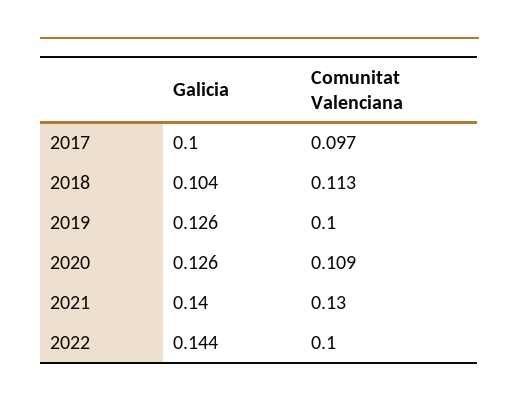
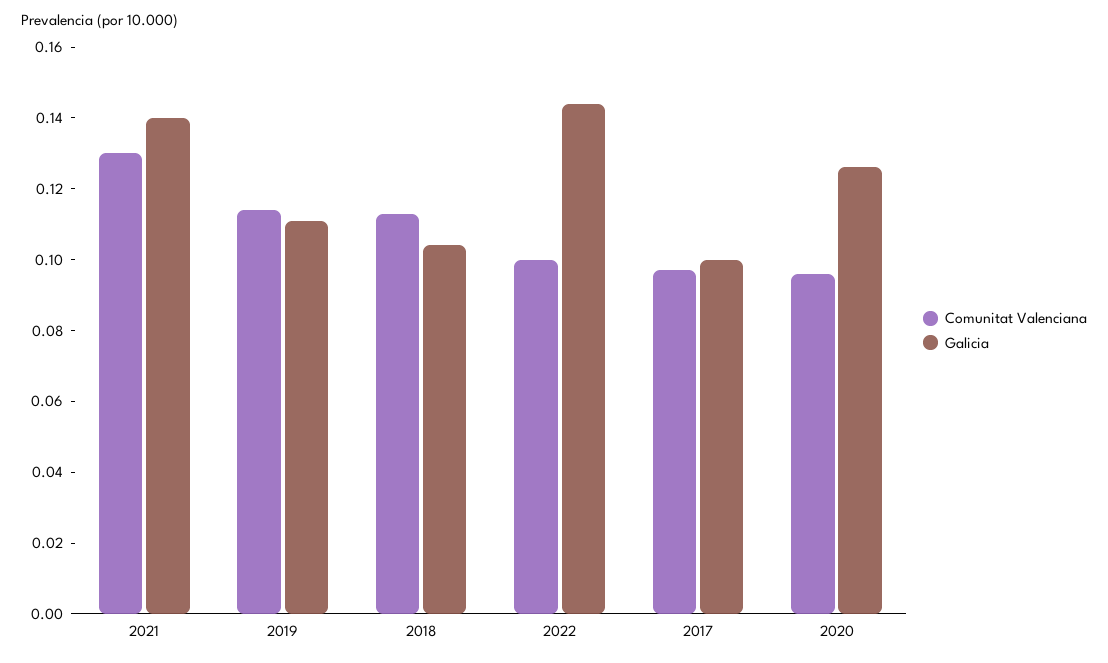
Galicia, 2019: 0.126 -> 0.11
Comunitat Valenciana, 2019: 0.1 -> 0.115
Comunitat Valenciana, 2020: 0.109 -> 0.095

